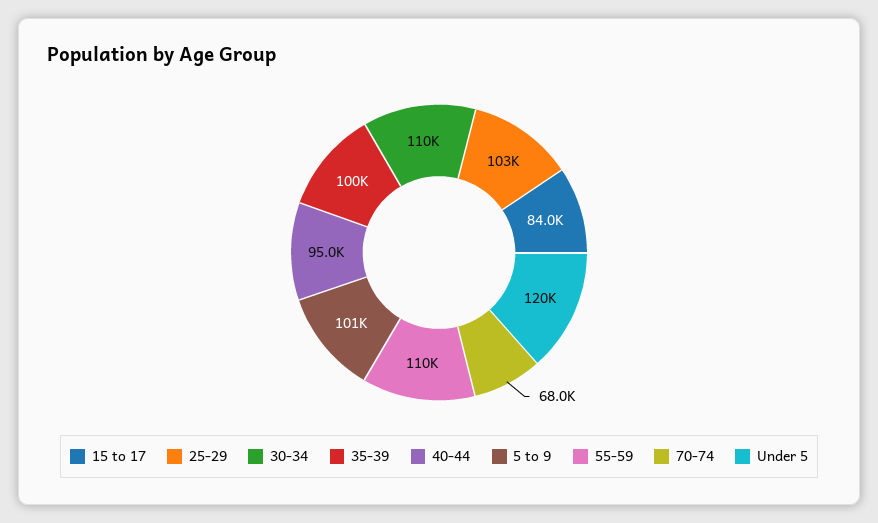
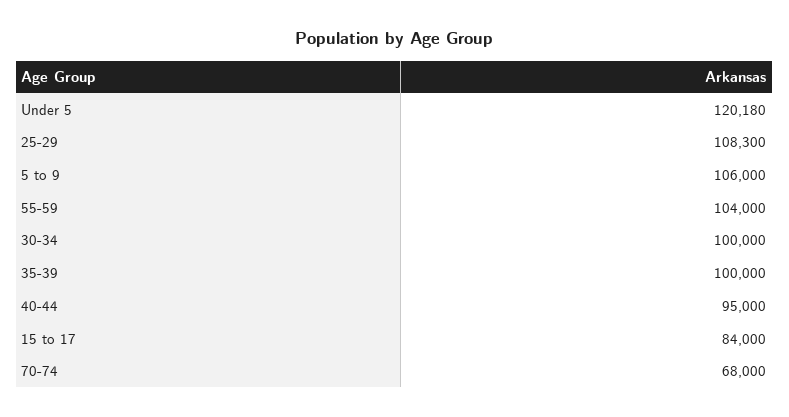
25-29: 103000 -> 108300
30-34: 110000 -> 100000
5 to 9: 101000 -> 106000
55-59: 110000 -> 104000

